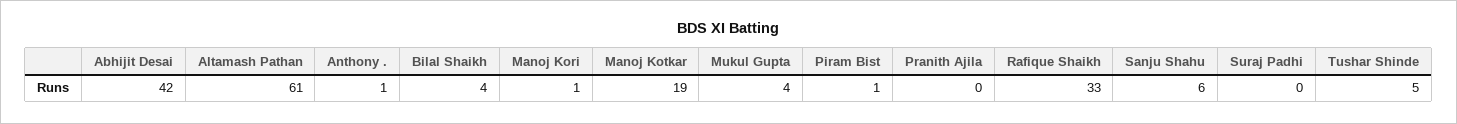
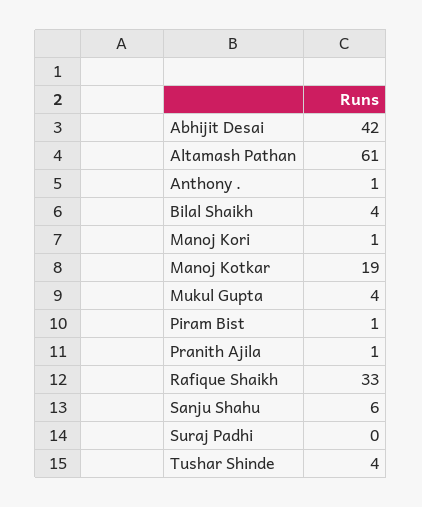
Pranith Ajila: 0 -> 1
Tushar Shinde: 5 -> 4

